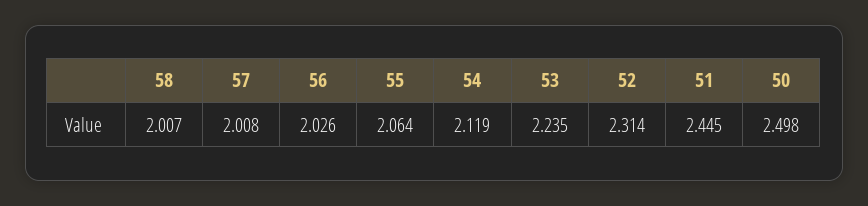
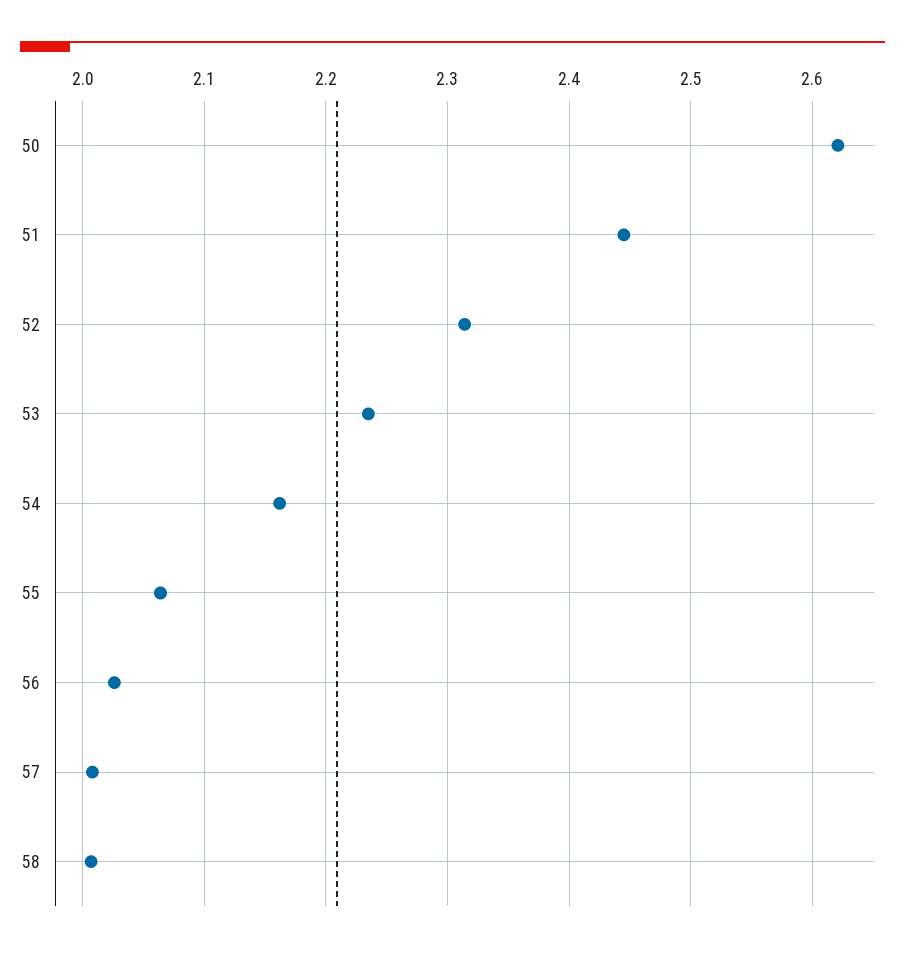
54: 2.119 -> 2.16
50: 2.498 -> 2.62

